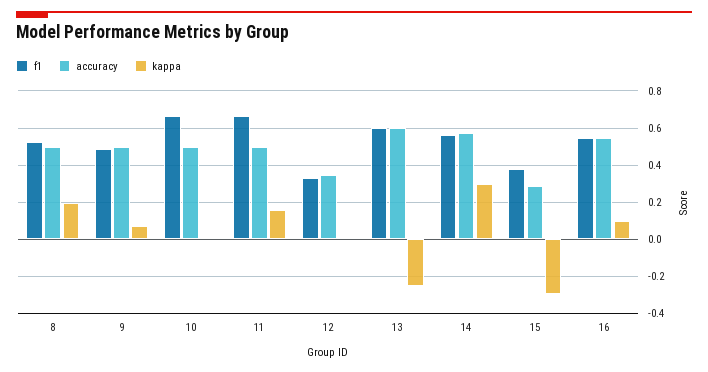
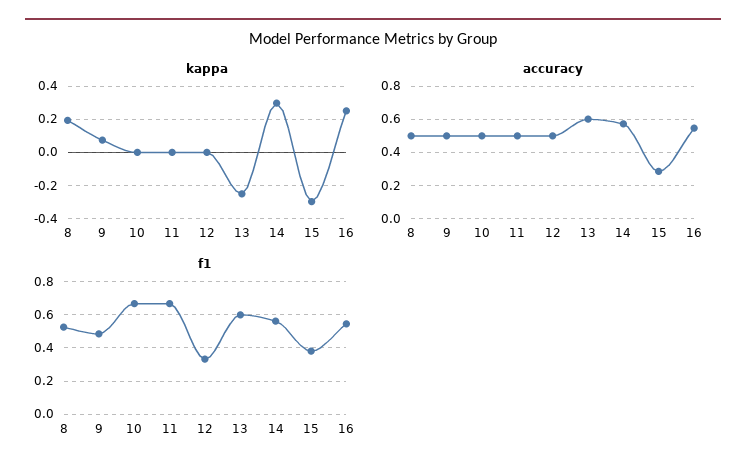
kappa, 11: 0.15 -> 0
accuracy, 12: 0.35 -> 0.5
kappa, 16: 0.1 -> 0.25

